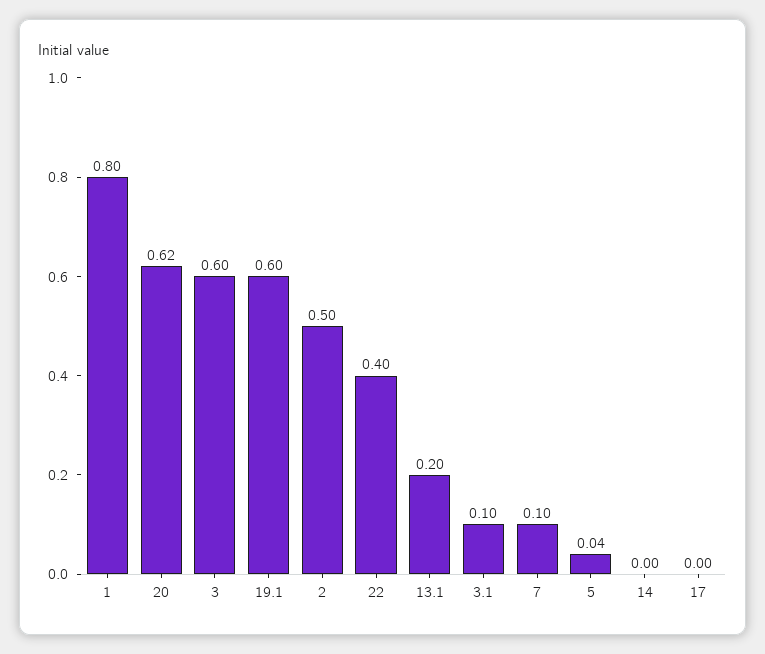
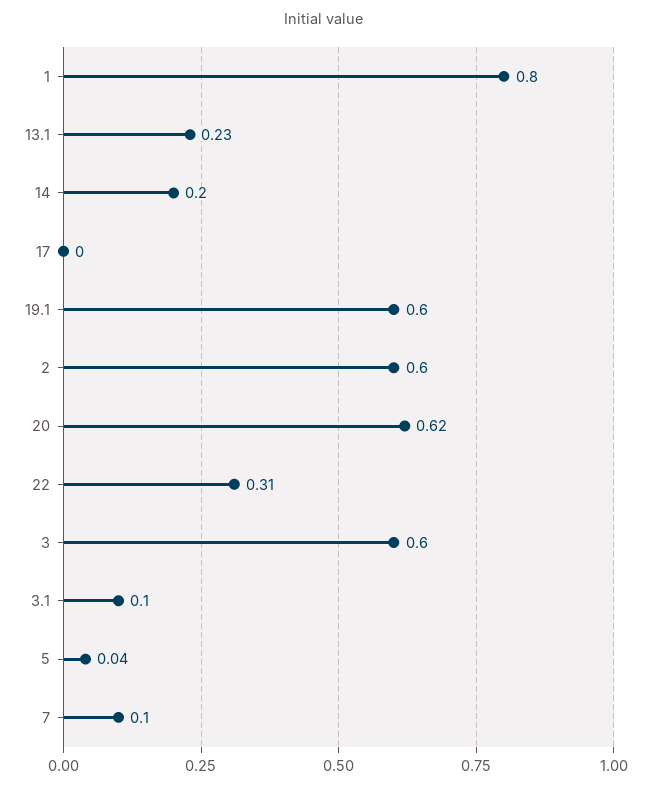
2: 0.5 -> 0.6
22: 0.4 -> 0.31
13.1: 0.2 -> 0.23
14: 0 -> 0.2

